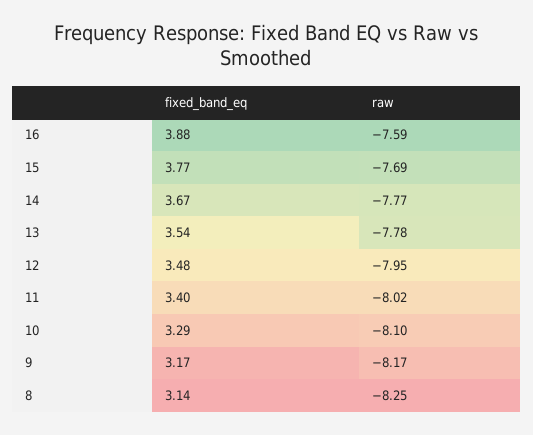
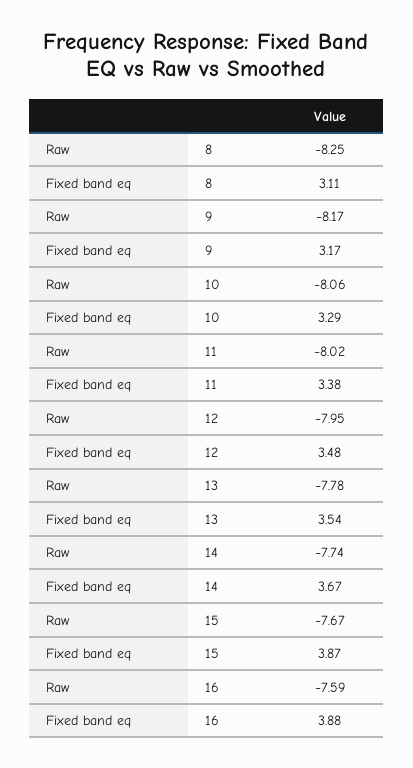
fixed_band_eq, 15: 3.77 -> 3.87
raw, 15: -7.69 -> -7.67
raw, 14: -7.77 -> -7.74
fixed_band_eq, 11: 3.4 -> 3.38
raw, 10: -8.1 -> -8.06
fixed_band_eq, 8: 3.14 -> 3.11

